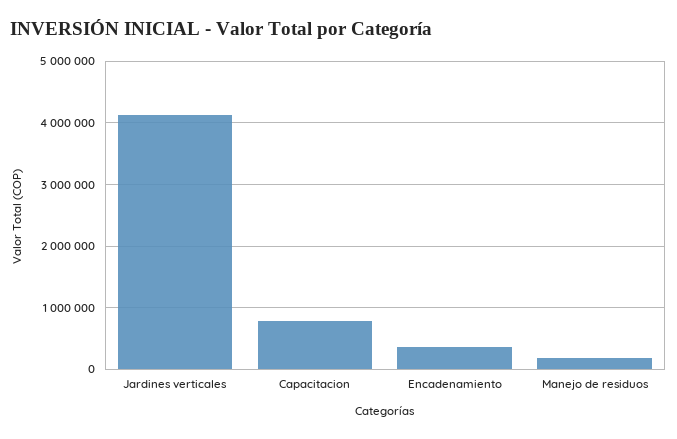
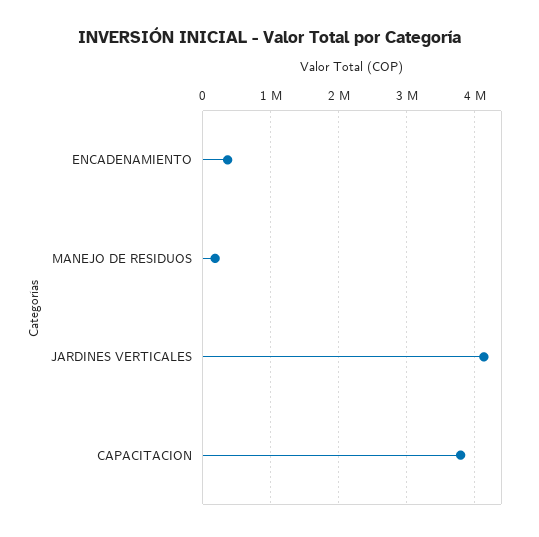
Capacitacion: 800000 -> 3800000

